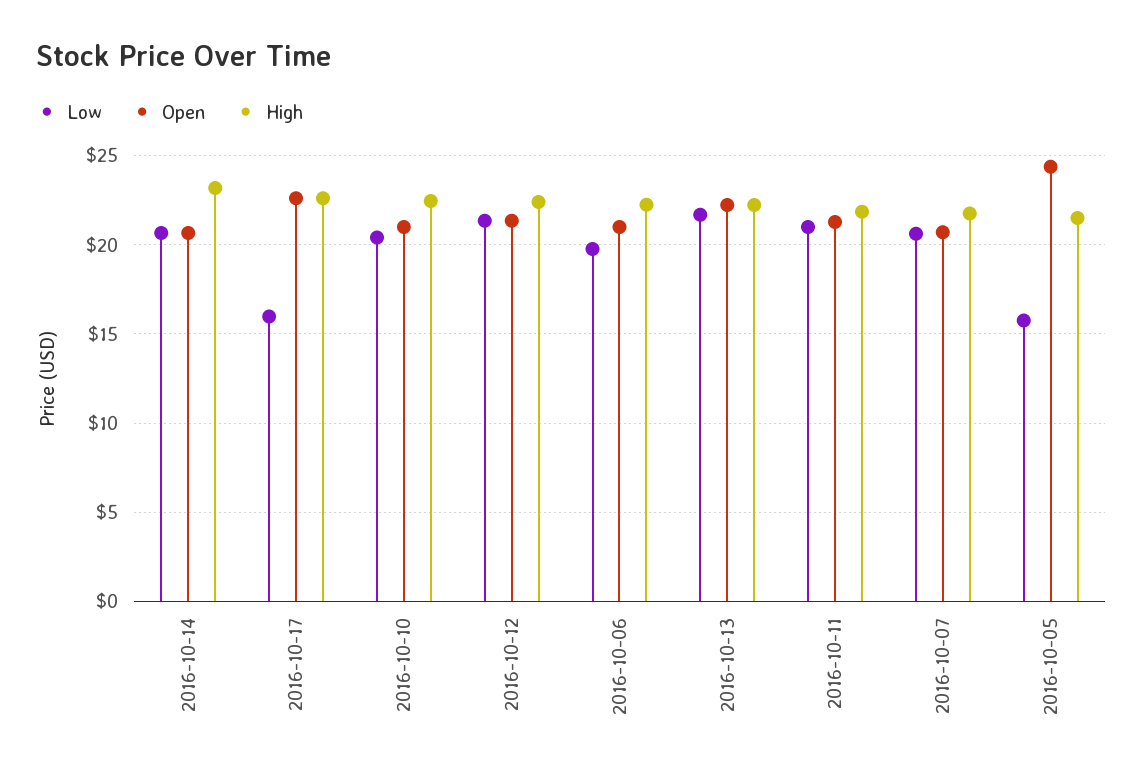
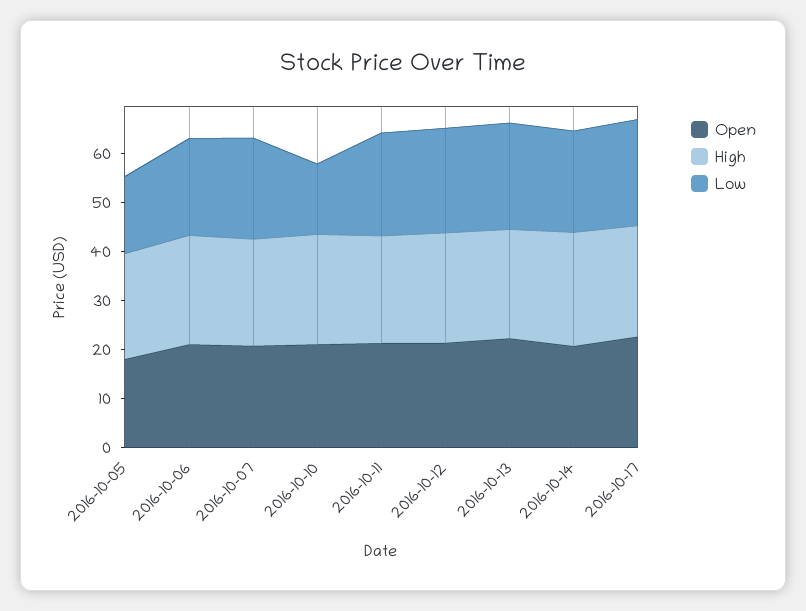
Low, 2016-10-17: 16 -> 22
Low, 2016-10-10: 20.5 -> 14
Open, 2016-10-05: 24.5 -> 18

